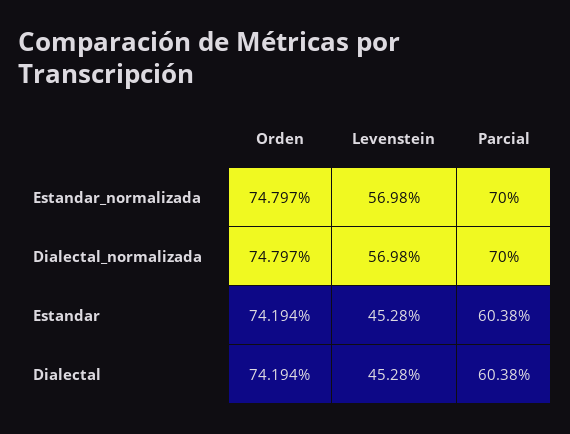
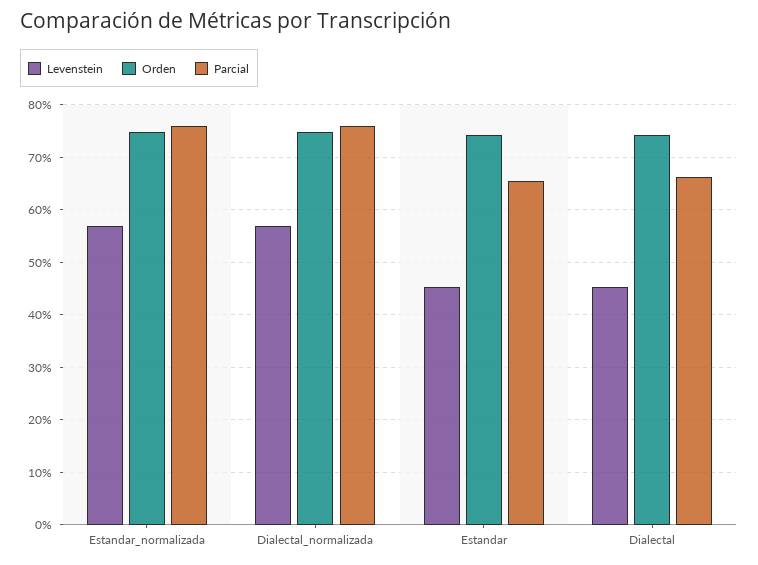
Parcial, Estandar_normalizada: 70 -> 76
Parcial, Dialectal_normalizada: 70 -> 76
Parcial, Estandar: 60.38 -> 66
Parcial, Dialectal: 60.38 -> 66

